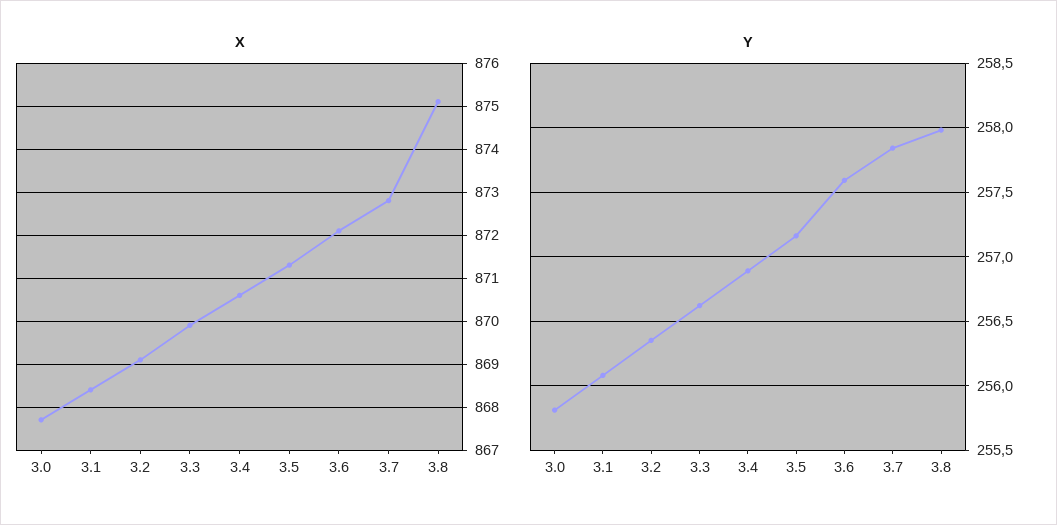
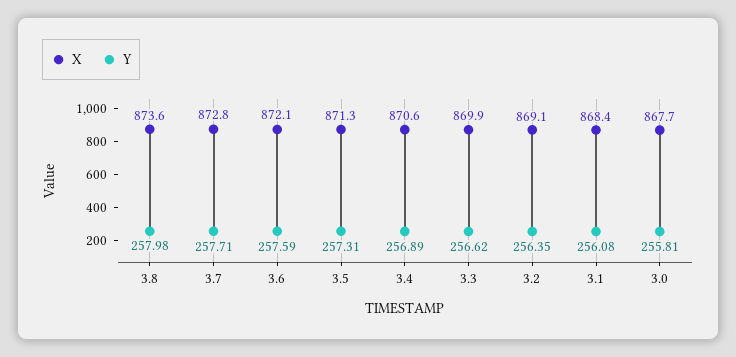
X, 3.8: 875 -> 873.6
Y, 3.5: 257.15 -> 257.31
Y, 3.7: 257.85 -> 257.71

